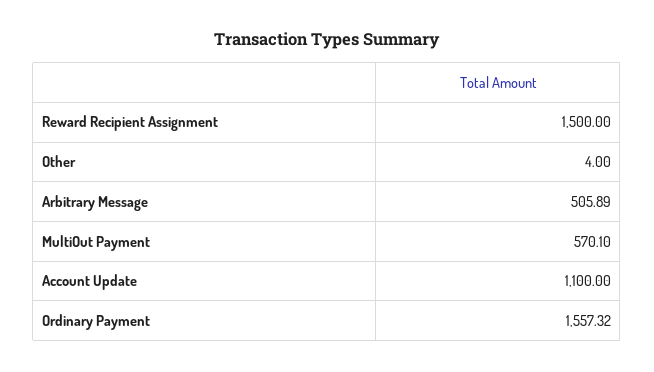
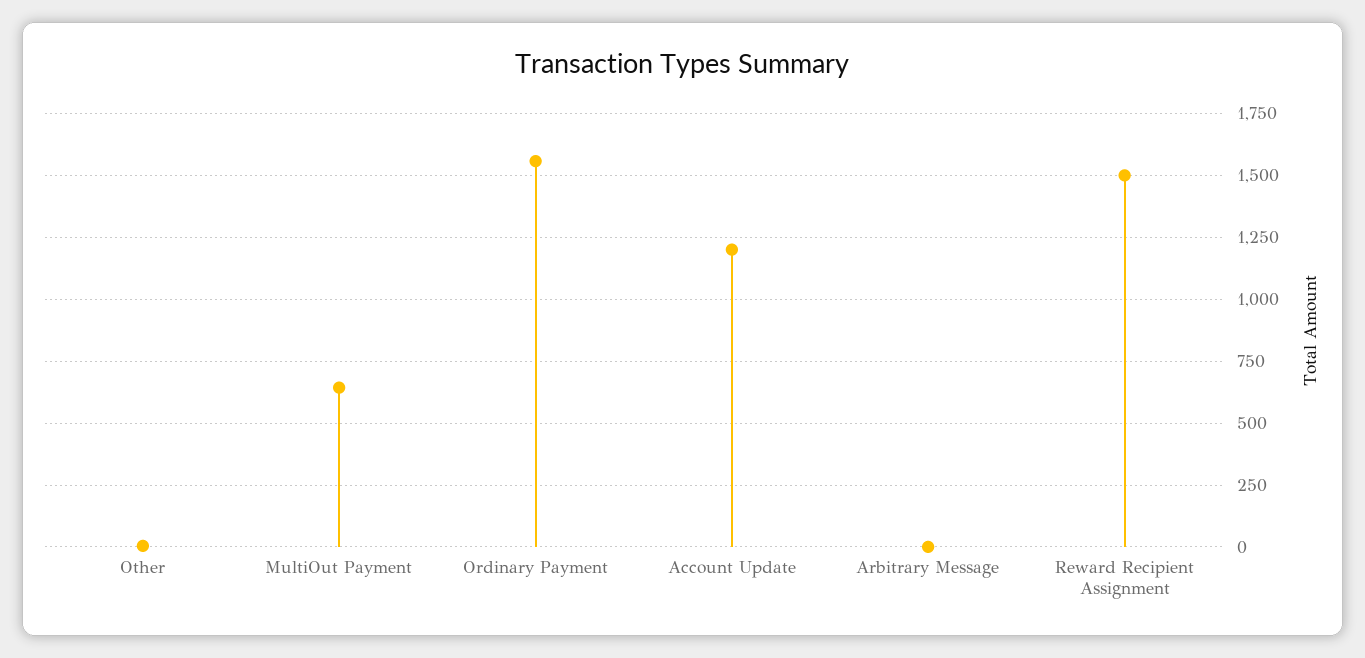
Arbitrary Message: 505.89 -> 0
MultiOut Payment: 570.1 -> 650
Account Update: 1100 -> 1200

